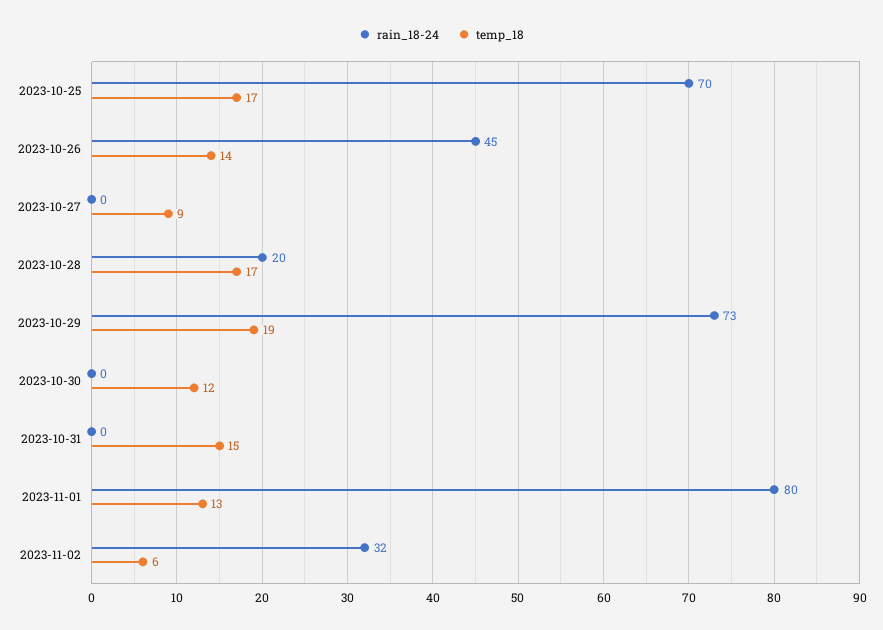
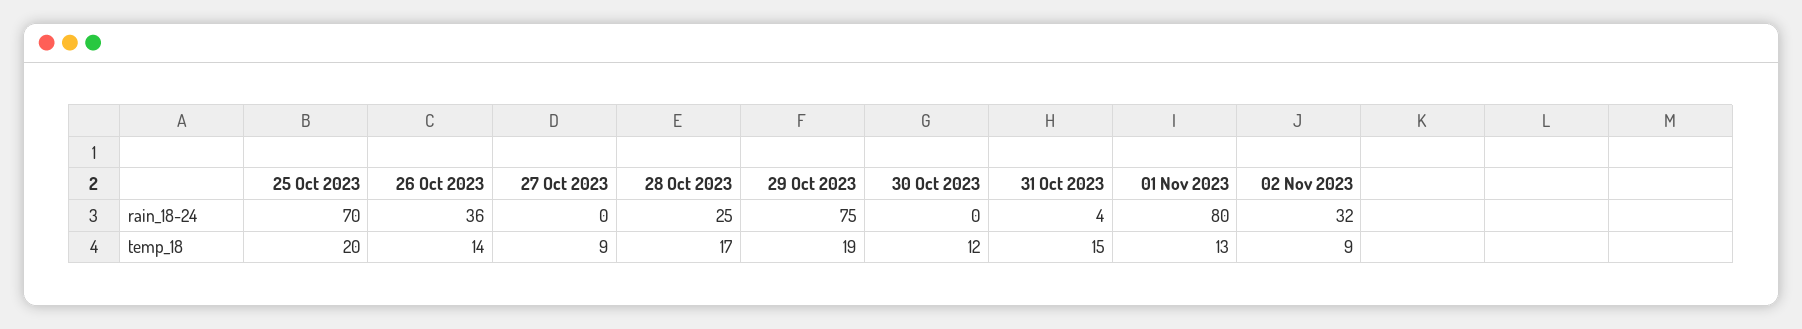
temp_18, 2023-10-25: 17 -> 20
rain_18-24, 2023-10-26: 45 -> 36
rain_18-24, 2023-10-28: 20 -> 25
rain_18-24, 2023-10-29: 73 -> 75
rain_18-24, 2023-10-31: 0 -> 4
temp_18, 2023-11-02: 6 -> 9

